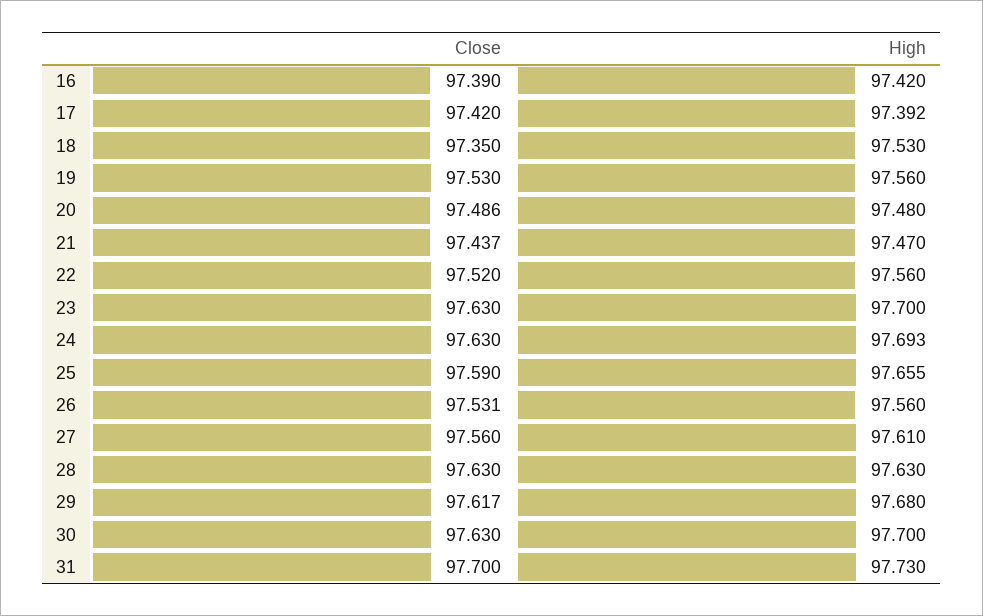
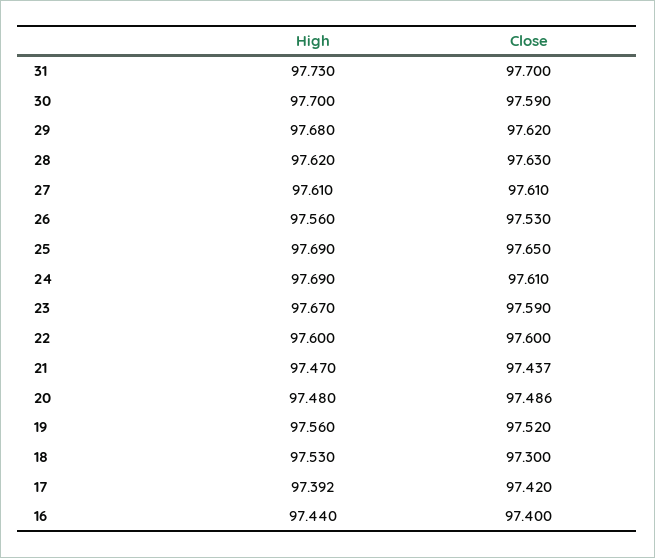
Close, 16: 97.39 -> 97.4
High, 16: 97.42 -> 97.44
Close, 18: 97.35 -> 97.3
Close, 19: 97.53 -> 97.52
Close, 22: 97.52 -> 97.6
High, 22: 97.56 -> 97.6
Close, 23: 97.63 -> 97.59
High, 23: 97.7 -> 97.67
Close, 24: 97.63 -> 97.61
High, 24: 97.693 -> 97.69
Close, 25: 97.59 -> 97.65
High, 25: 97.655 -> 97.69
Close, 26: 97.531 -> 97.53
Close, 27: 97.56 -> 97.61
High, 28: 97.63 -> 97.62
Close, 29: 97.617 -> 97.62
Close, 30: 97.63 -> 97.59

